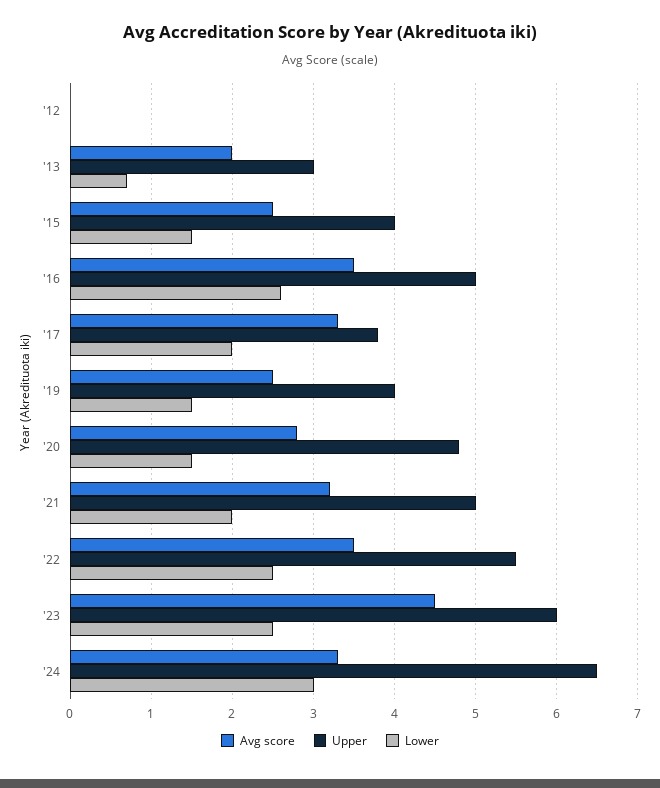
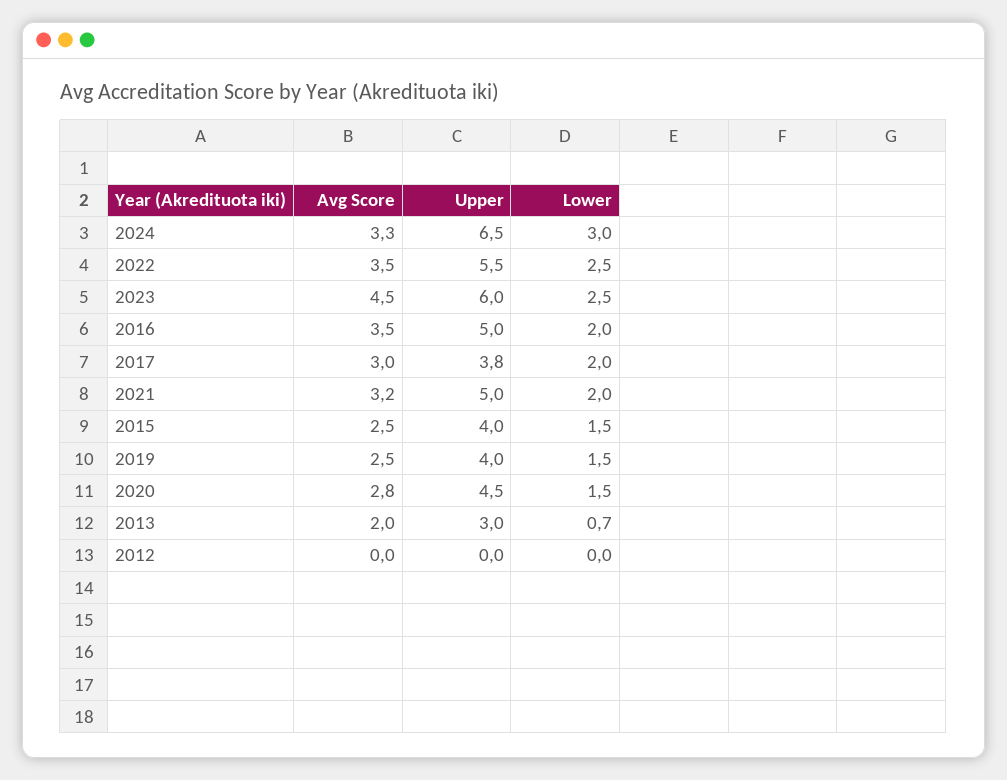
Lower, '16: 2.6 -> 2
Avg score, '17: 3.3 -> 3
Upper, '20: 4.8 -> 4.5

